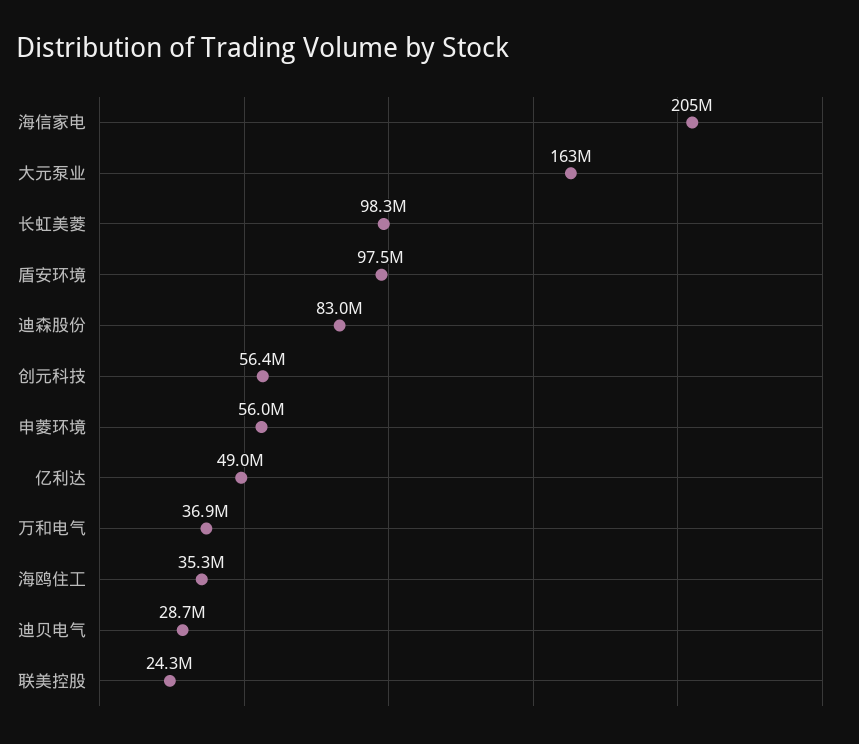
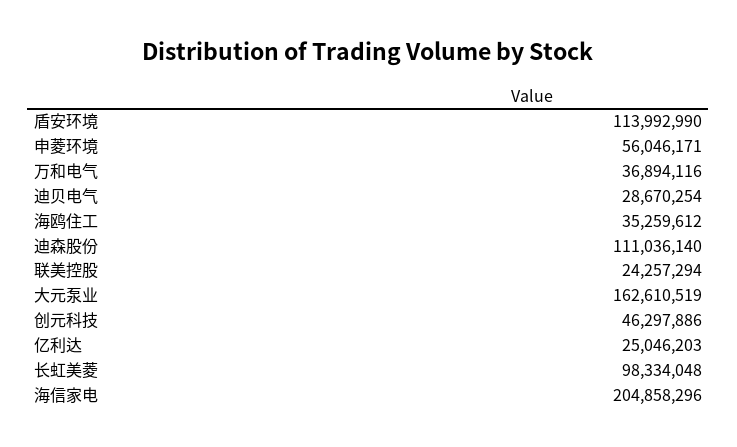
盾安环境: 97500000 -> 113992990
迪森股份: 83000000 -> 111036140
创元科技: 56400000 -> 46297886
亿利达: 49000000 -> 25046203

